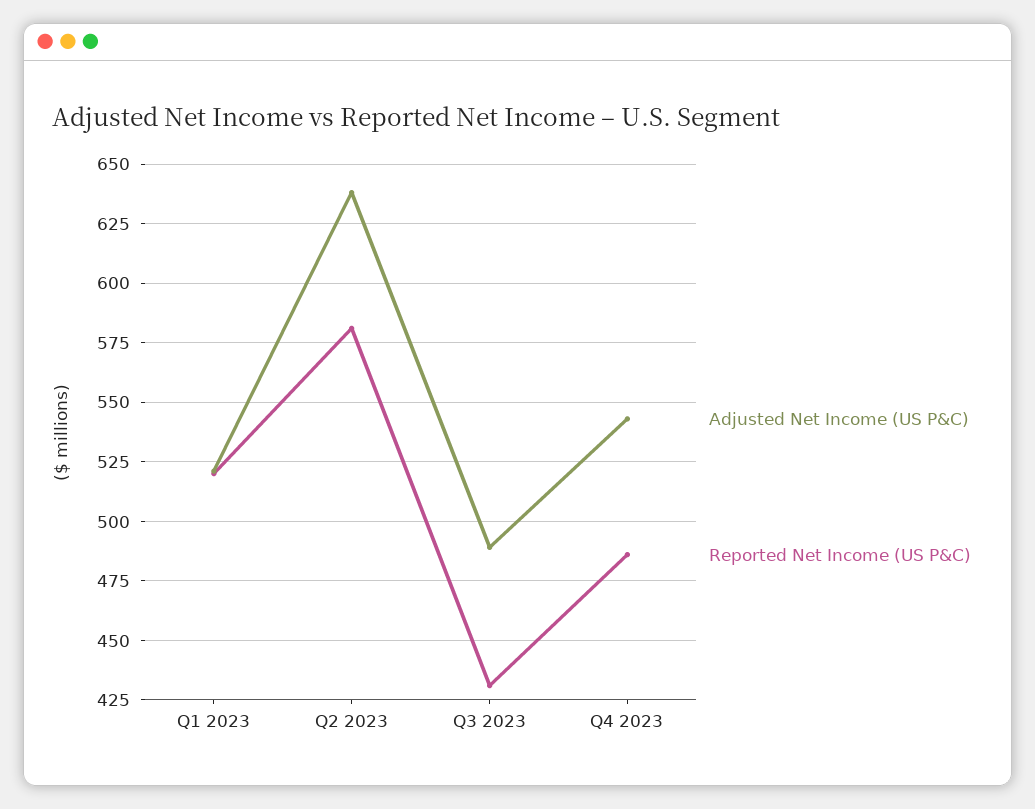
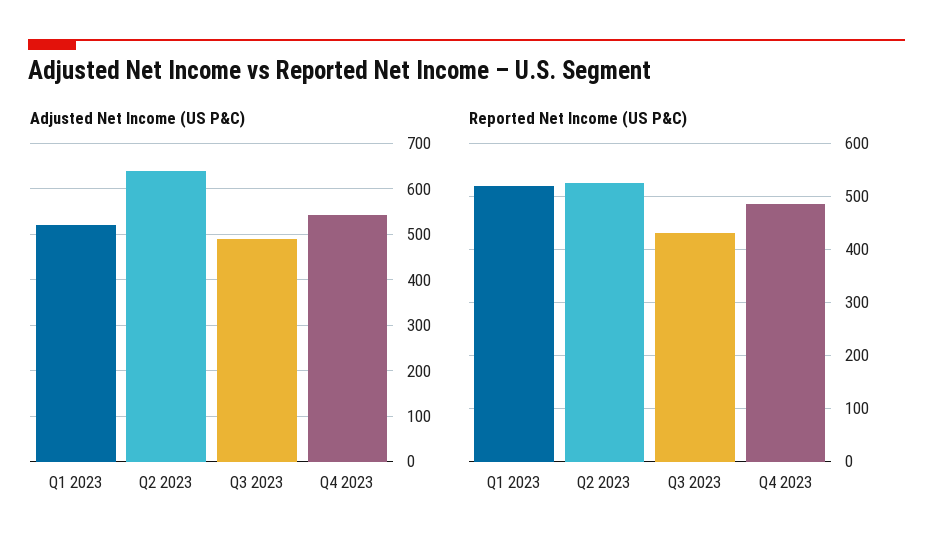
Reported Net Income (US P&C), Q2 2023: 580 -> 520

